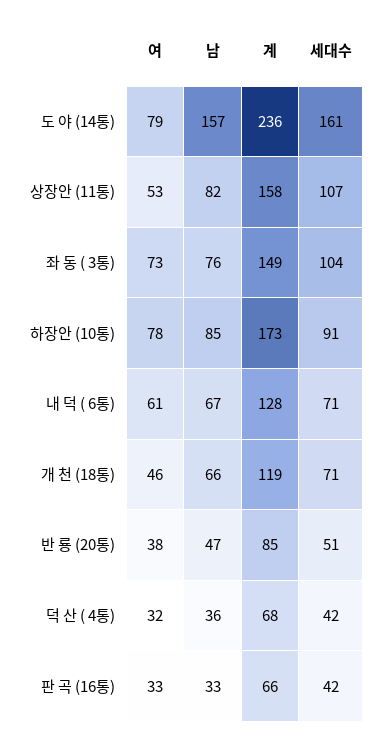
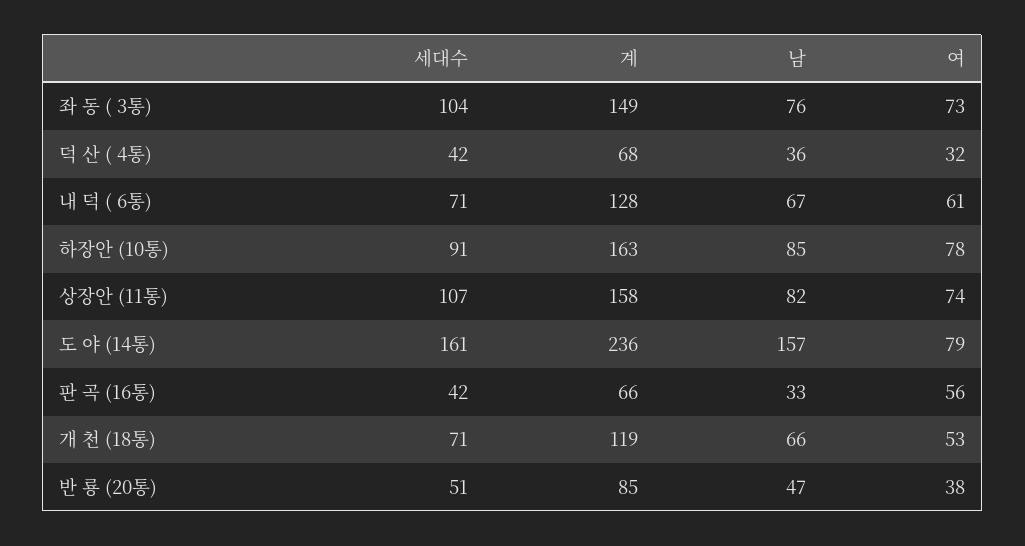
여, 상장안 (11통): 53 -> 74
계, 하장안 (10통): 173 -> 163
여, 개 천 (18통): 46 -> 53
여, 판 곡 (16통): 33 -> 56

